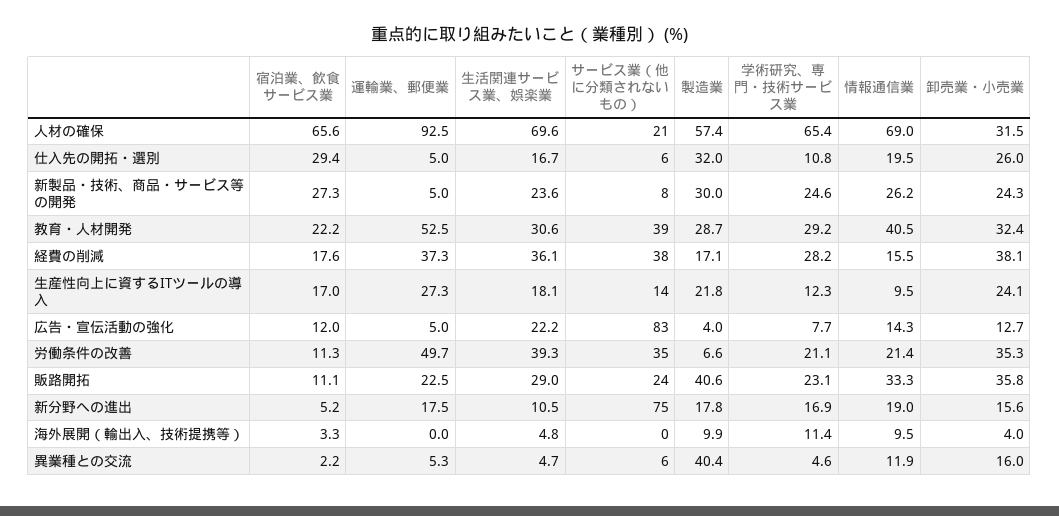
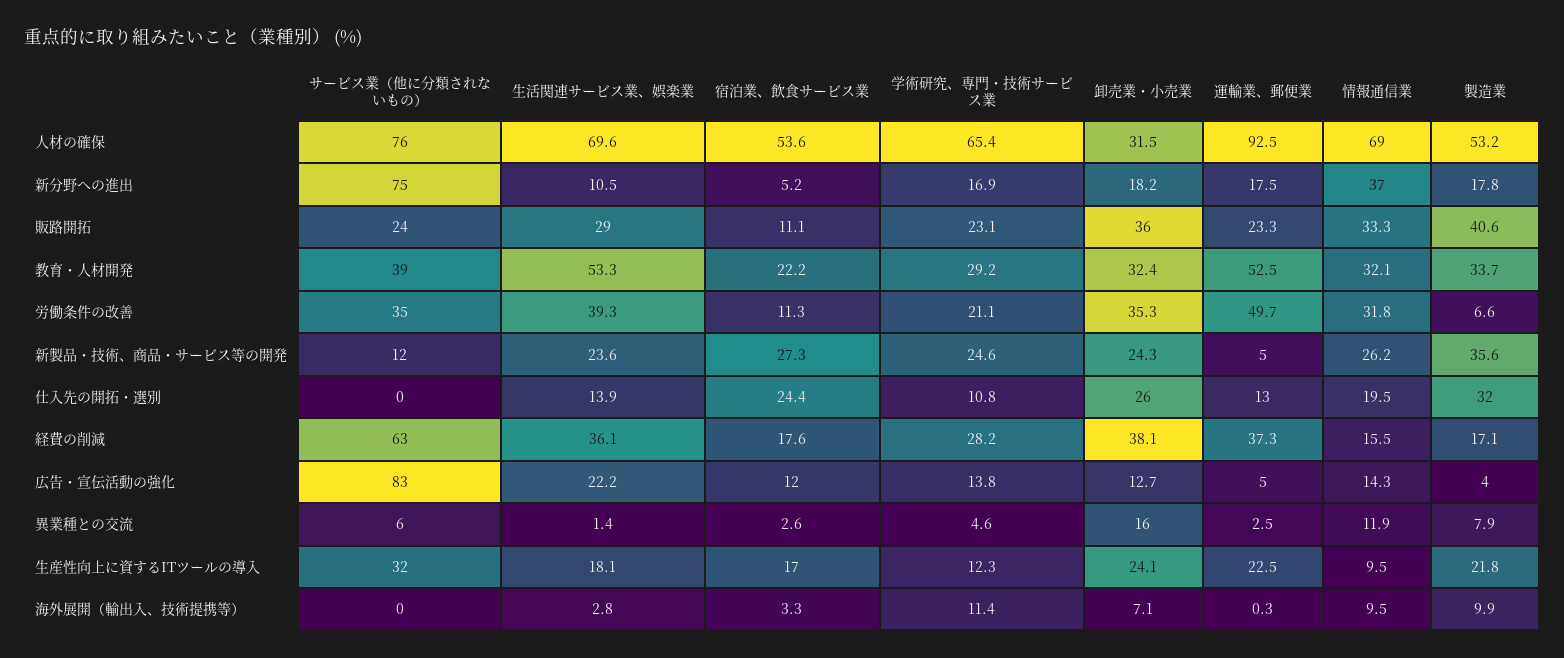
宿泊業、飲食サービス業, 人材の確保: 65.6 -> 53.6
サービス業（他に分類されないもの）, 人材の確保: 21 -> 76
製造業, 人材の確保: 57.4 -> 53.2
宿泊業、飲食サービス業, 仕入先の開拓・選別: 29.4 -> 24.4
運輸業、郵便業, 仕入先の開拓・選別: 5 -> 13
生活関連サービス業、娯楽業, 仕入先の開拓・選別: 16.7 -> 13.9
サービス業（他に分類されないもの）, 仕入先の開拓・選別: 6 -> 0
サービス業（他に分類されないもの）, 新製品・技術、商品・サービス等の開発: 8 -> 12
製造業, 新製品・技術、商品・サービス等の開発: 30 -> 35.6
生活関連サービス業、娯楽業, 教育・人材開発: 30.6 -> 53.3
製造業, 教育・人材開発: 28.7 -> 33.7
情報通信業, 教育・人材開発: 40.5 -> 32.1
サービス業（他に分類されないもの）, 経費の削減: 38 -> 63
運輸業、郵便業, 生産性向上に資するITツールの導入: 27.3 -> 22.5
サービス業（他に分類されないもの）, 生産性向上に資するITツールの導入: 14 -> 32
学術研究、専門・技術サービス業, 広告・宣伝活動の強化: 7.7 -> 13.8
情報通信業, 労働条件の改善: 21.4 -> 31.8
運輸業、郵便業, 販路開拓: 22.5 -> 23.3
卸売業・小売業, 販路開拓: 35.8 -> 36
情報通信業, 新分野への進出: 19 -> 37
卸売業・小売業, 新分野への進出: 15.6 -> 18.2
運輸業、郵便業, 海外展開（輸出入、技術提携等）: 0 -> 0.3
生活関連サービス業、娯楽業, 海外展開（輸出入、技術提携等）: 4.8 -> 2.8
卸売業・小売業, 海外展開（輸出入、技術提携等）: 4 -> 7.1
宿泊業、飲食サービス業, 異業種との交流: 2.2 -> 2.6
運輸業、郵便業, 異業種との交流: 5.3 -> 2.5
生活関連サービス業、娯楽業, 異業種との交流: 4.7 -> 1.4
製造業, 異業種との交流: 40.4 -> 7.9

